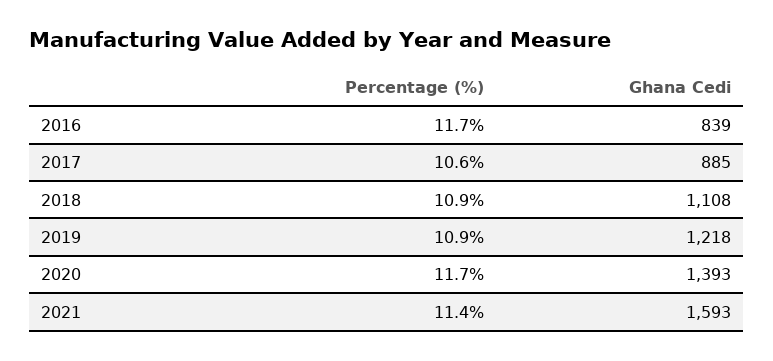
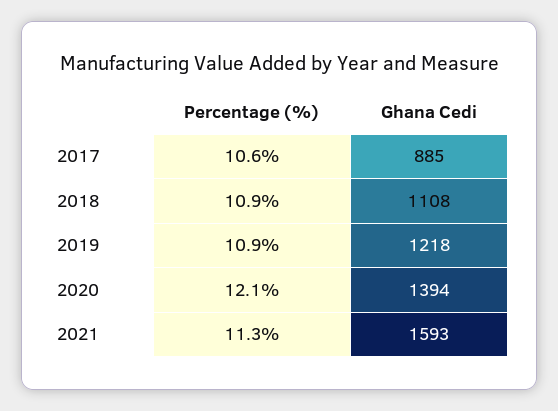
Percentage (%), 2016: 11.7 -> none
Ghana Cedi, 2016: 839 -> none
Percentage (%), 2020: 11.7 -> 12.1
Ghana Cedi, 2020: 1393 -> 1394
Percentage (%), 2021: 11.4 -> 11.3

